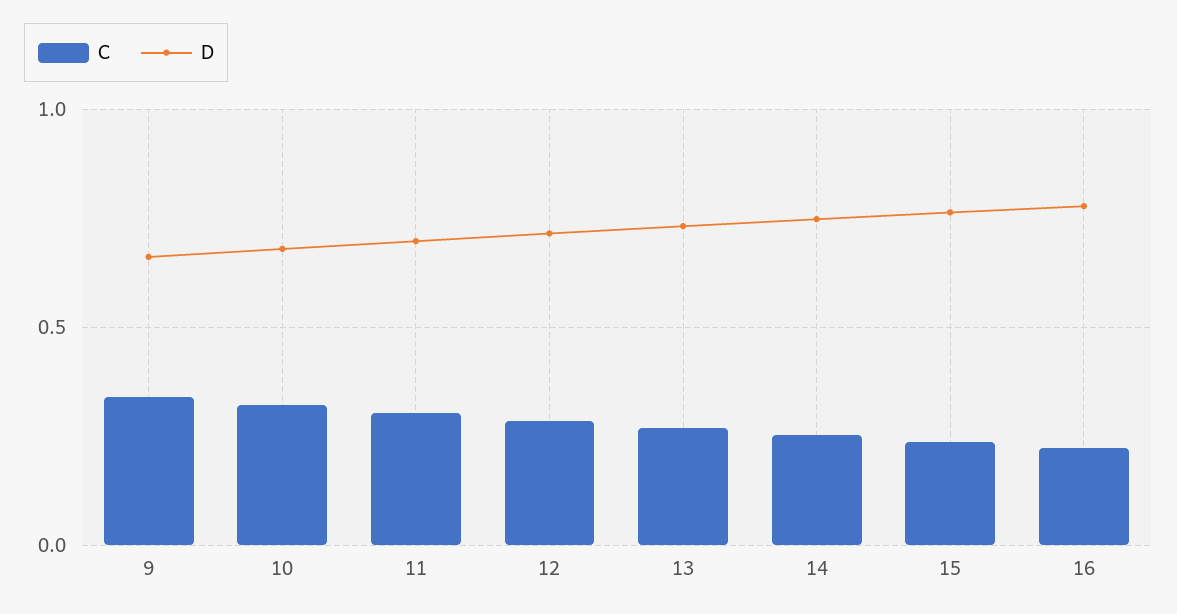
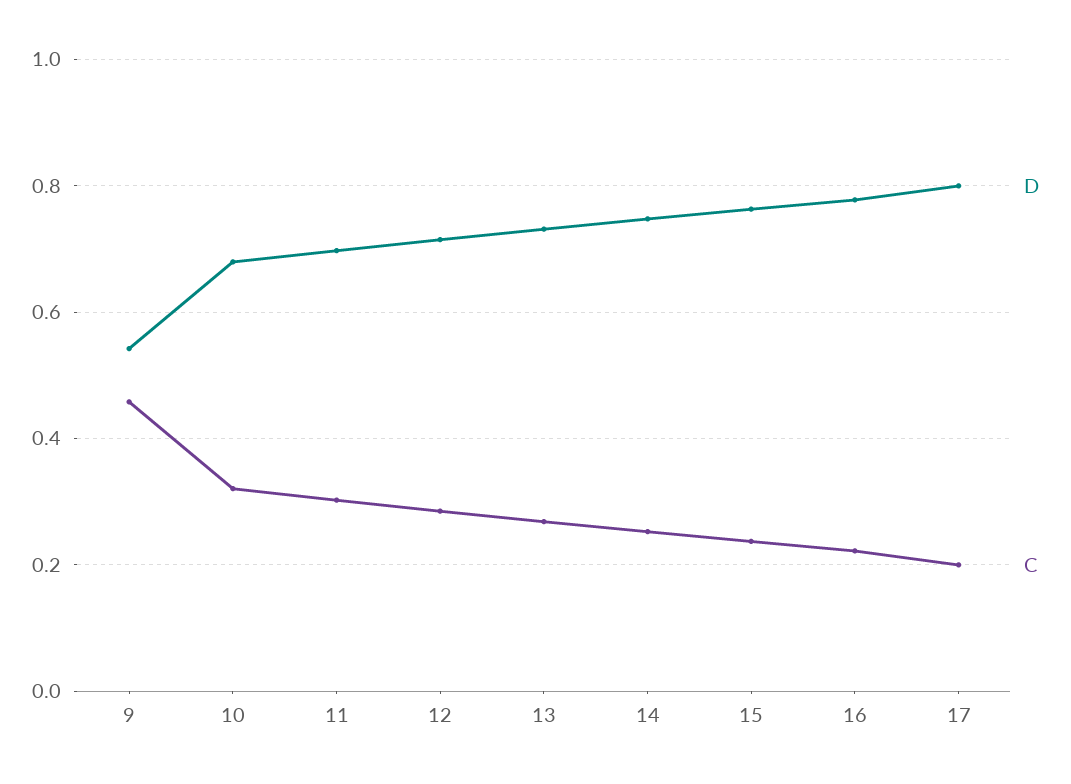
C, 9: 0.35 -> 0.46
D, 9: 0.65 -> 0.54
D, 17: none -> 0.8
C, 17: none -> 0.2

